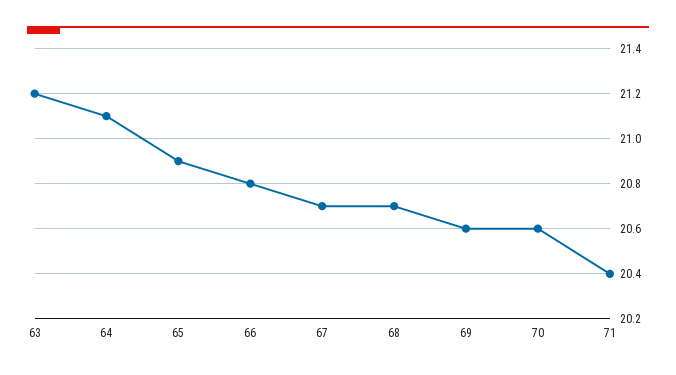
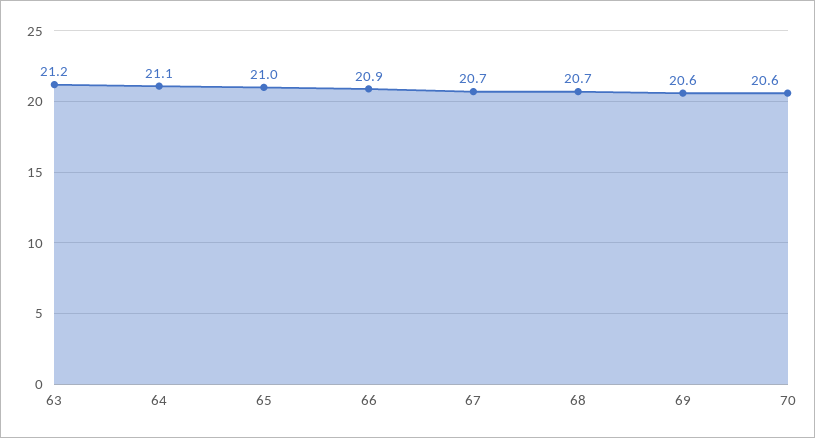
65: 20.9 -> 21
66: 20.8 -> 20.9
71: 20.4 -> none

